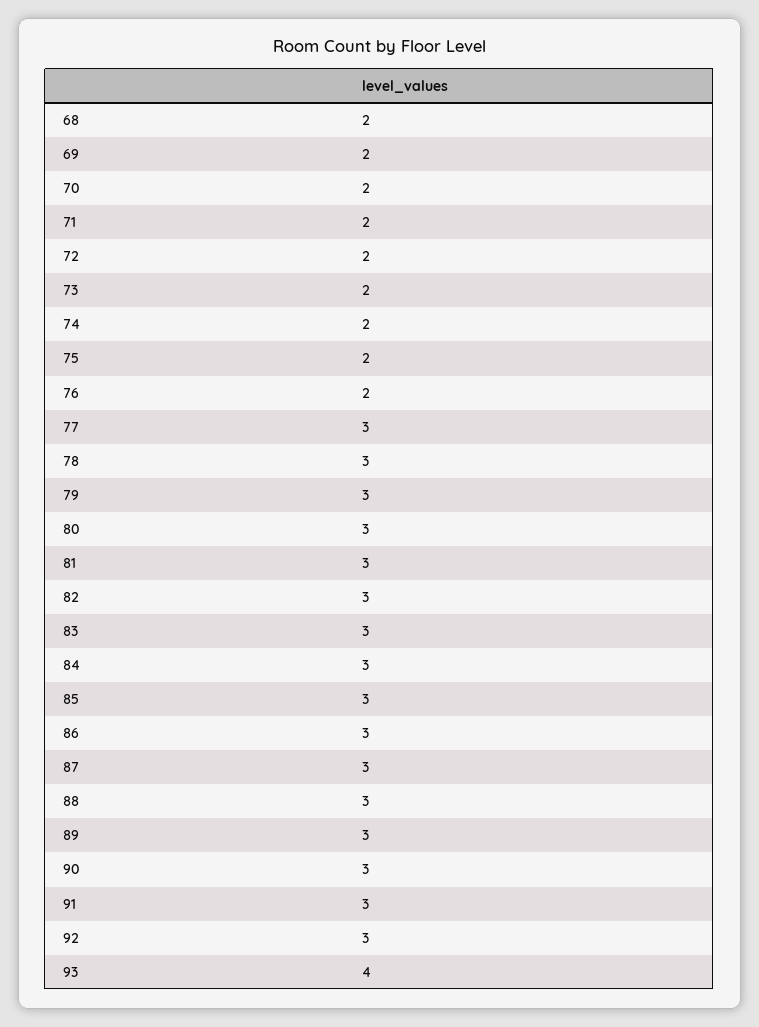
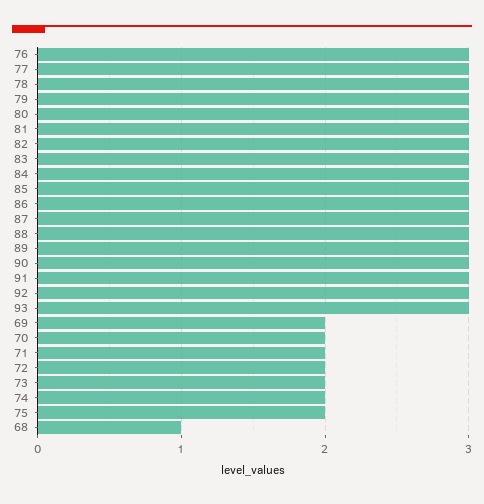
68: 2 -> 1
76: 2 -> 3
93: 4 -> 3

